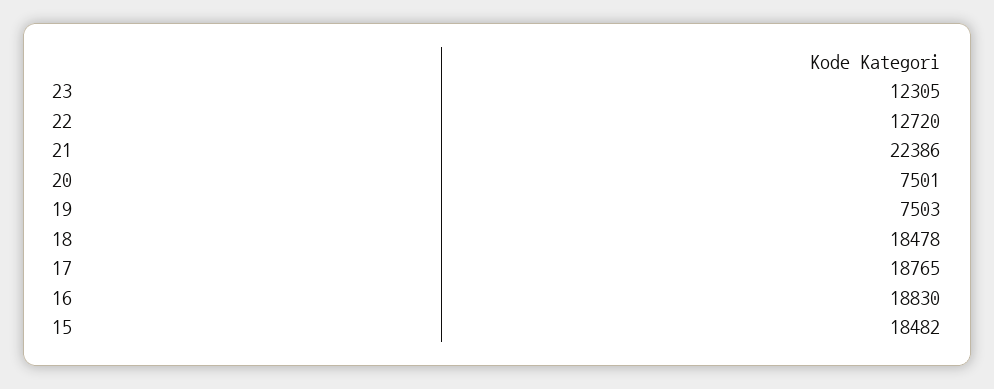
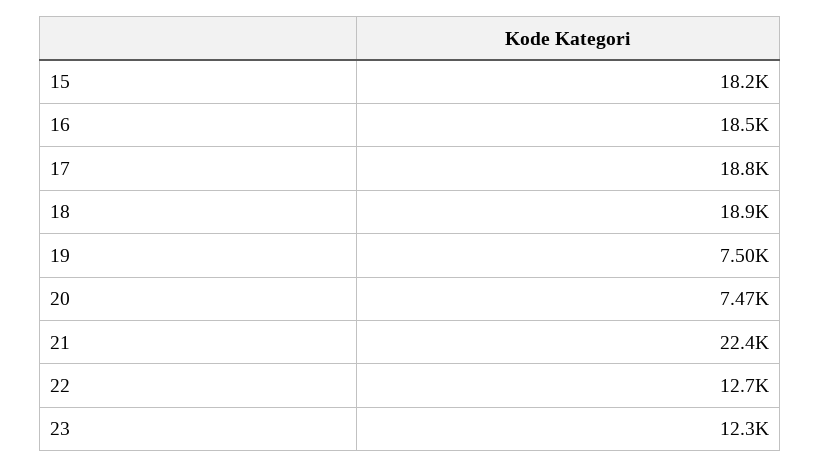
20: 7501 -> 7470
18: 18478 -> 18900
16: 18830 -> 18500
15: 18482 -> 18200

